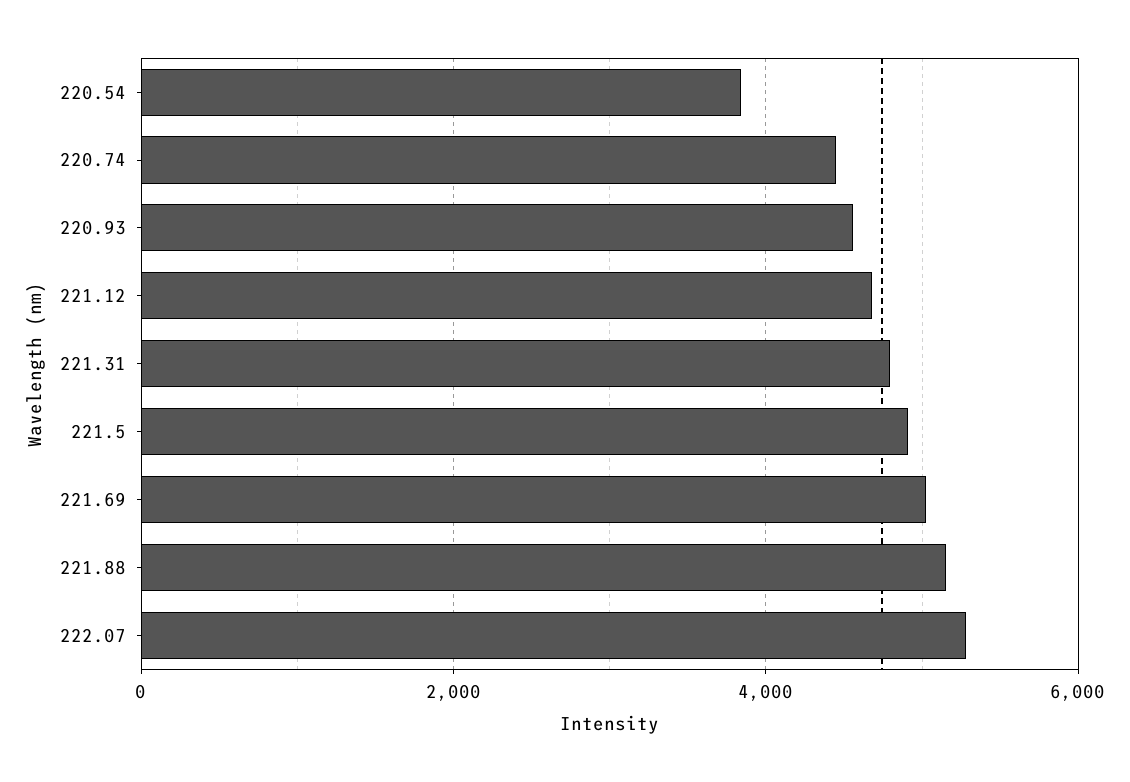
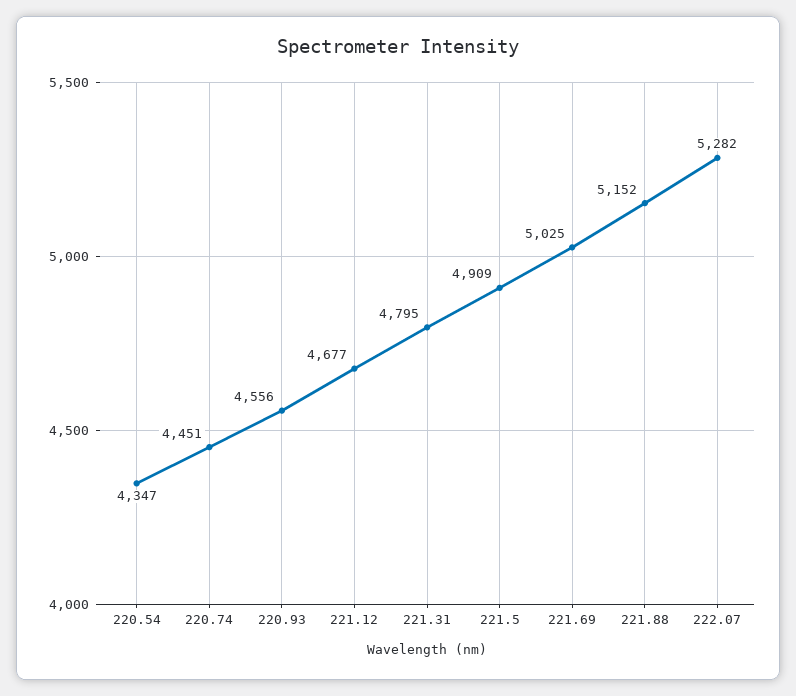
220.54: 3800 -> 4347

